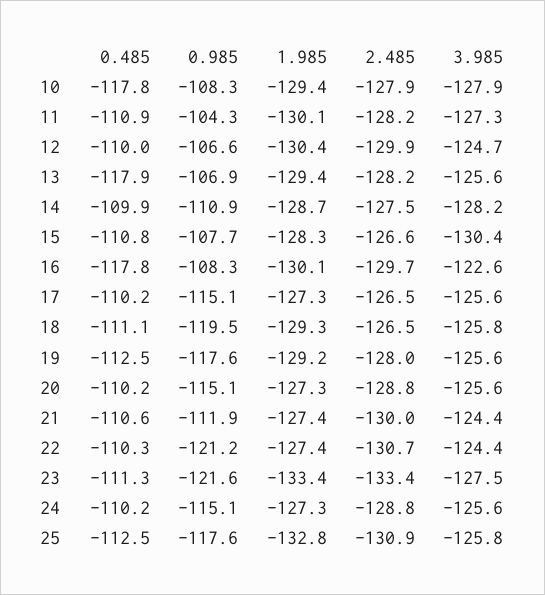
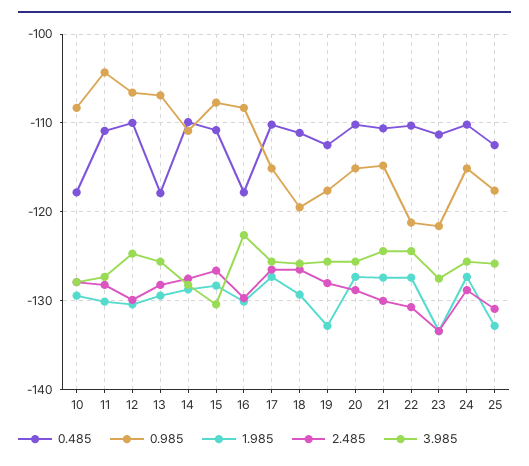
1.985, 19: -129.2 -> -133
0.985, 21: -111.9 -> -115

